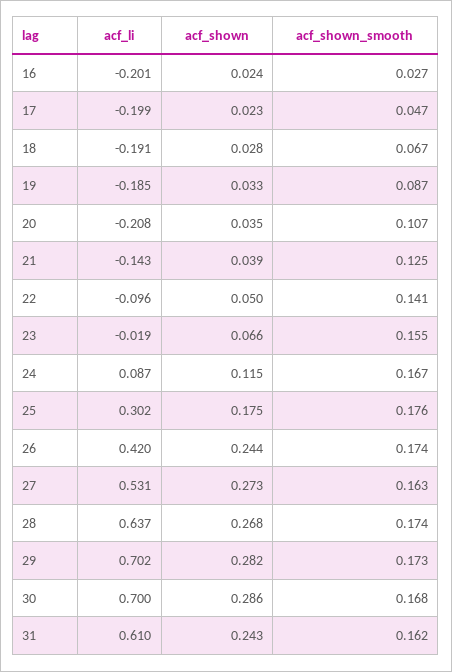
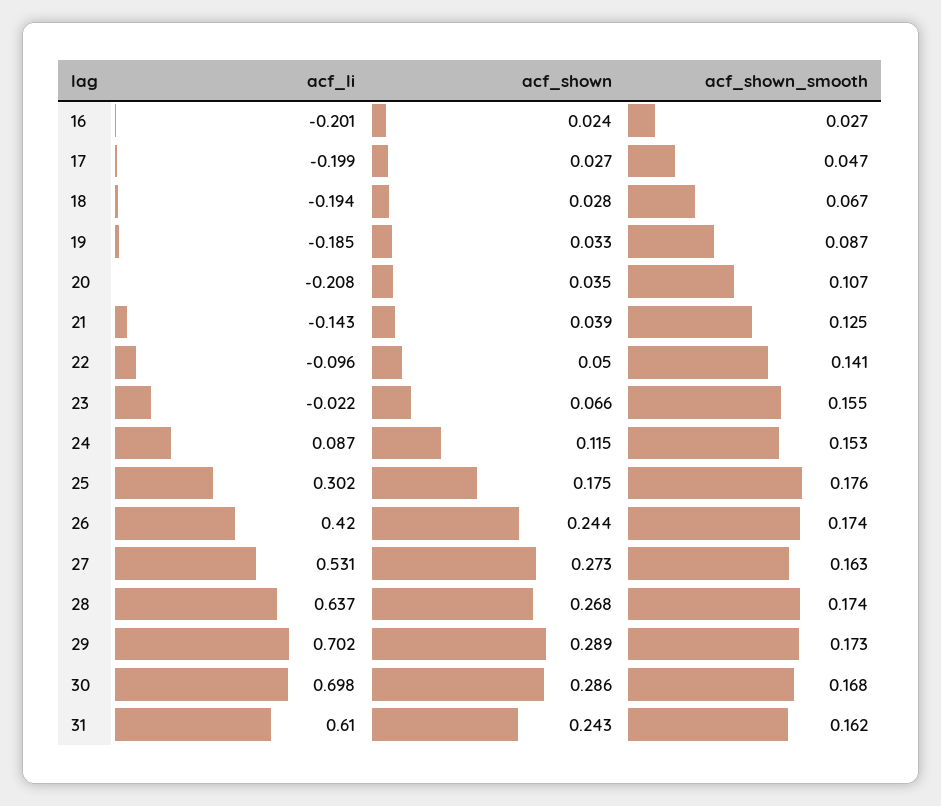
acf_shown, 17: 0.023 -> 0.027
acf_li, 18: -0.191 -> -0.194
acf_li, 23: -0.019 -> -0.022
acf_shown_smooth, 24: 0.167 -> 0.153
acf_shown, 29: 0.282 -> 0.289
acf_li, 30: 0.7 -> 0.698

